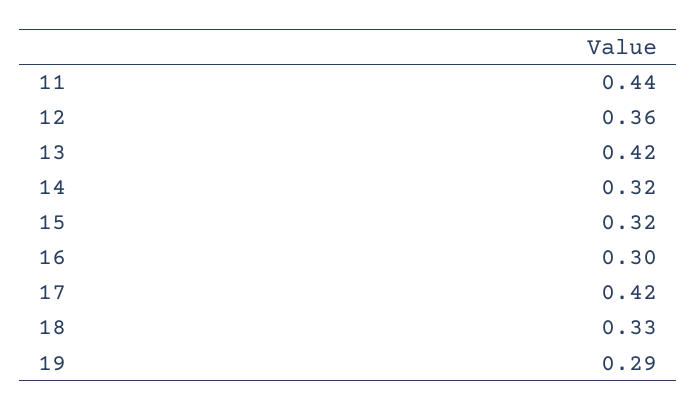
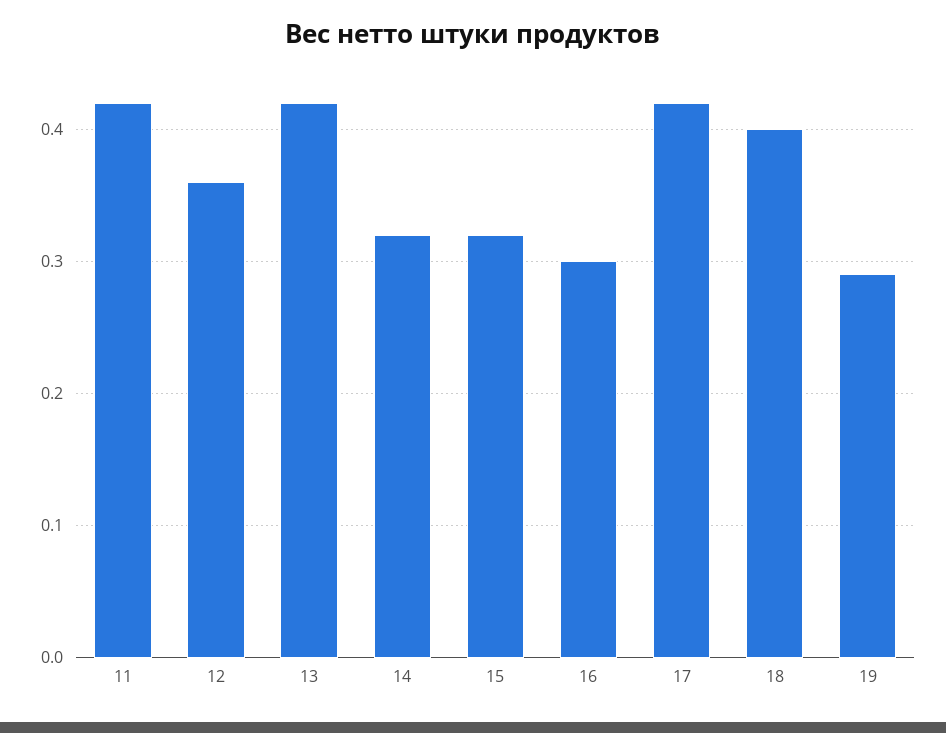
11: 0.44 -> 0.42
18: 0.33 -> 0.4

